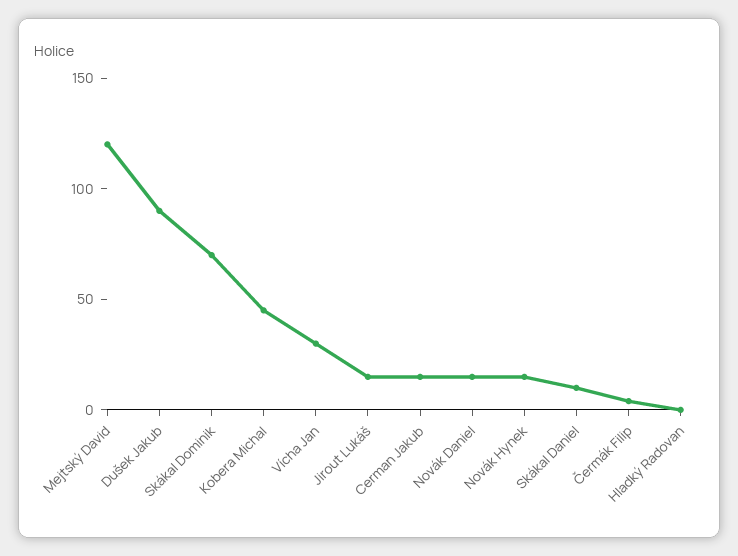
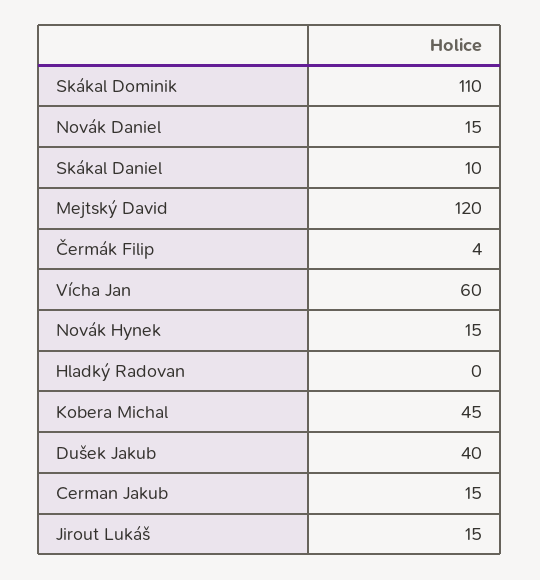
Dušek Jakub: 90 -> 40
Skákal Dominik: 70 -> 110
Vícha Jan: 30 -> 60

